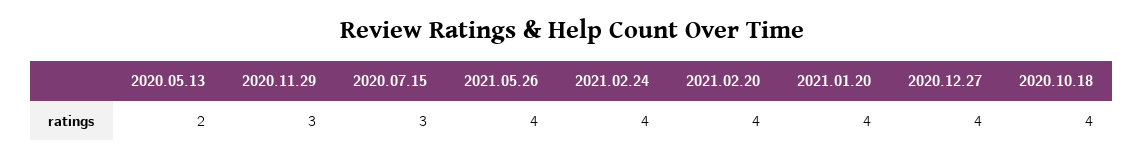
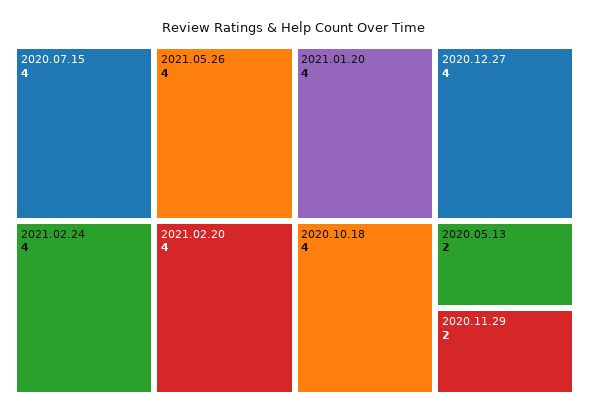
2020.11.29: 3 -> 2
2020.07.15: 3 -> 4

